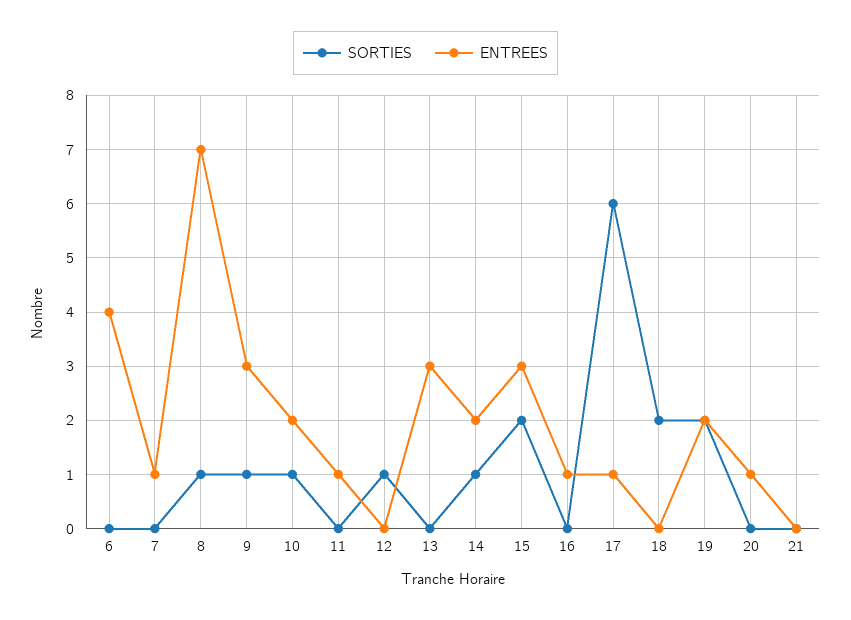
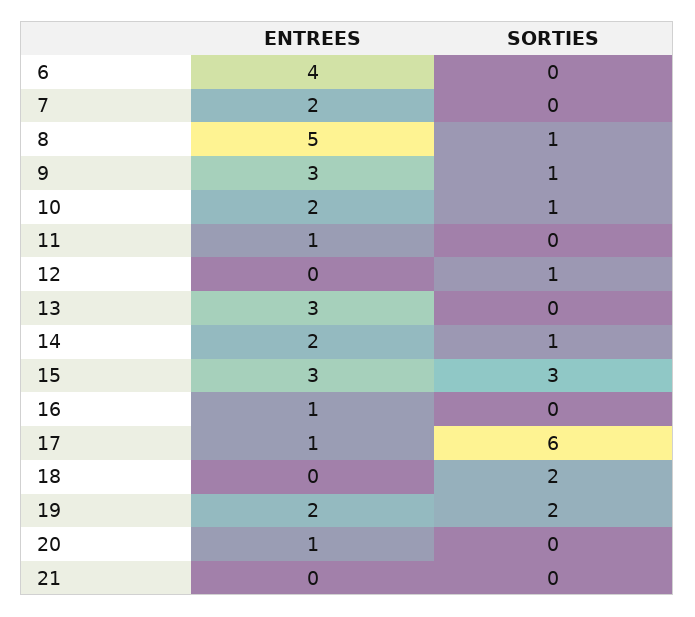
ENTREES, 7: 1 -> 2
ENTREES, 8: 7 -> 5
SORTIES, 15: 2 -> 3

